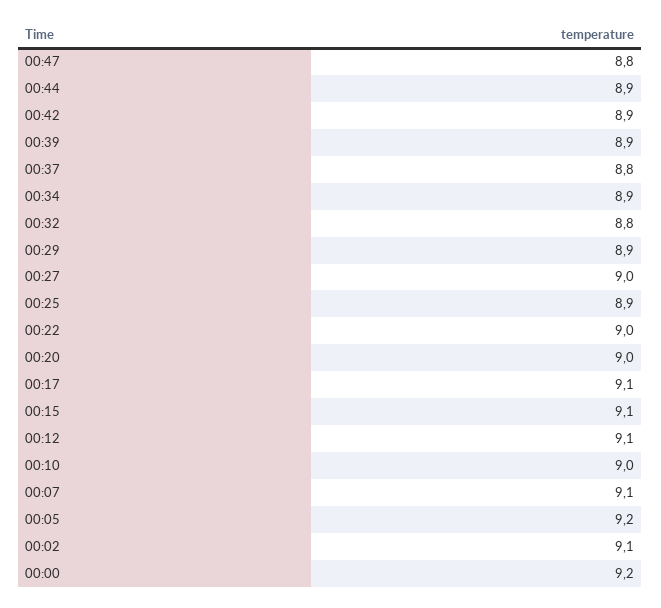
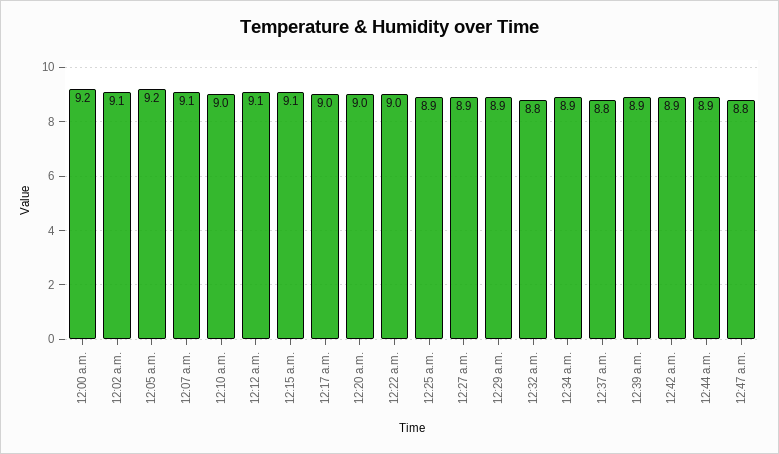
00:27: 9 -> 8.9
00:17: 9.1 -> 9

